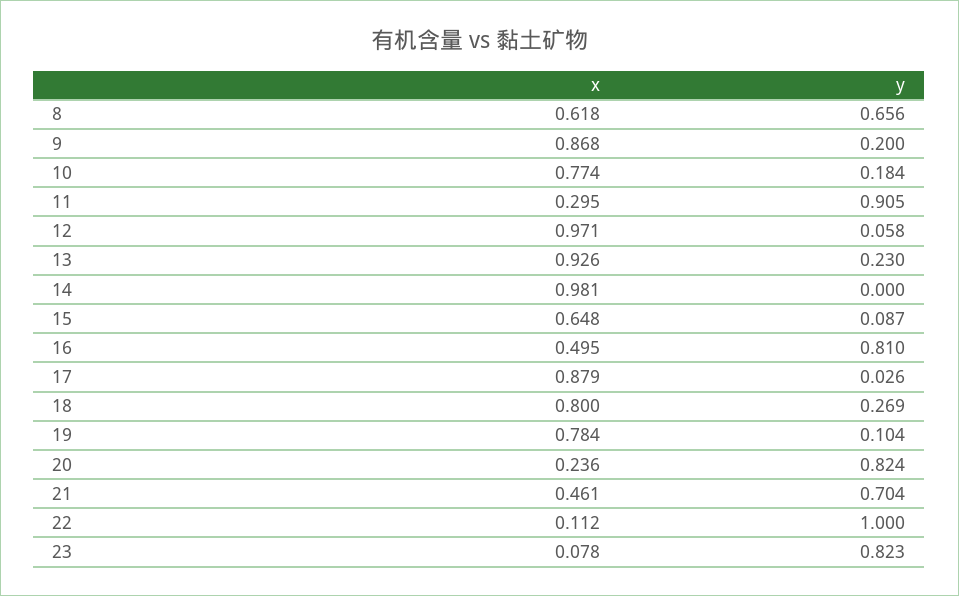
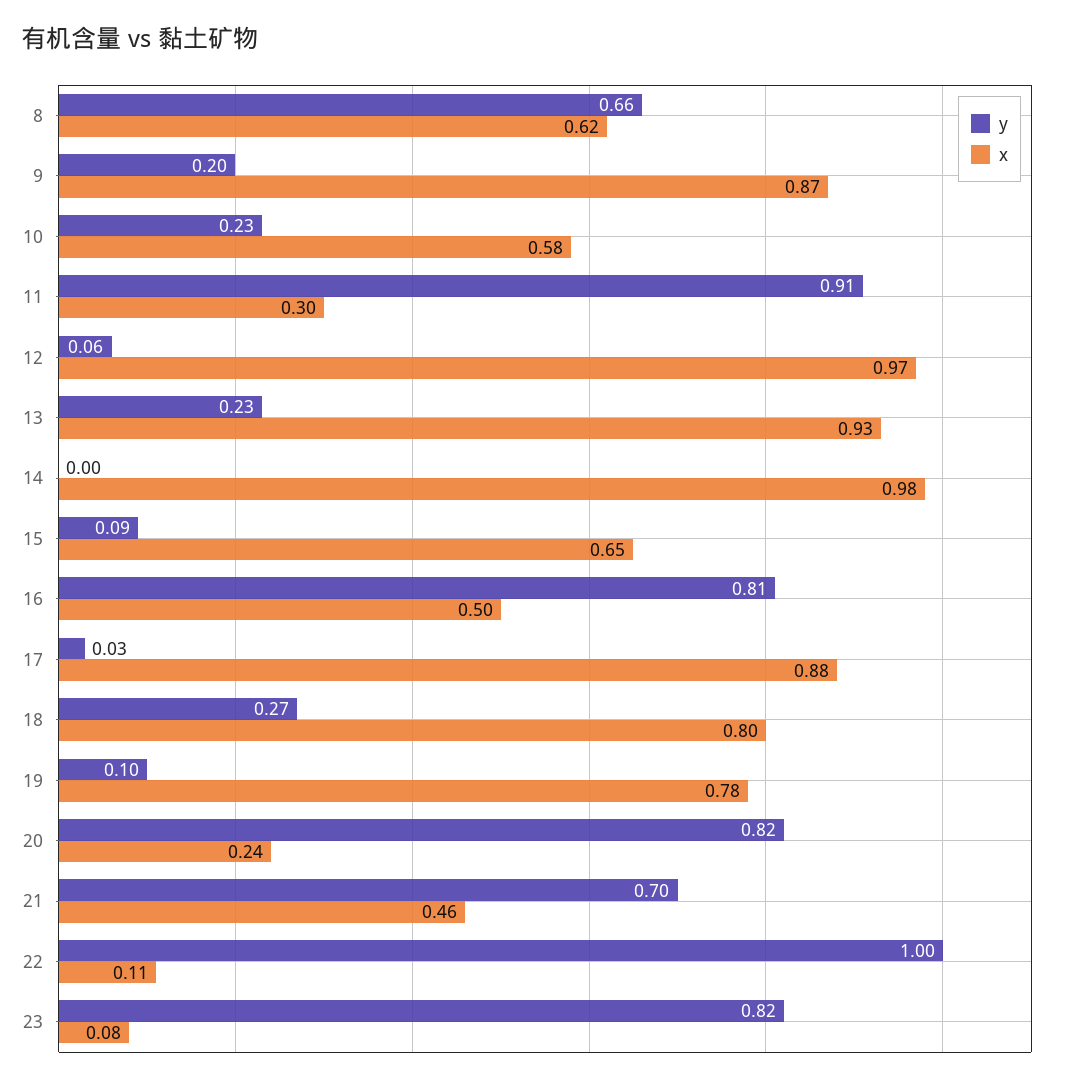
x, 10: 0.774 -> 0.58
y, 10: 0.184 -> 0.23

